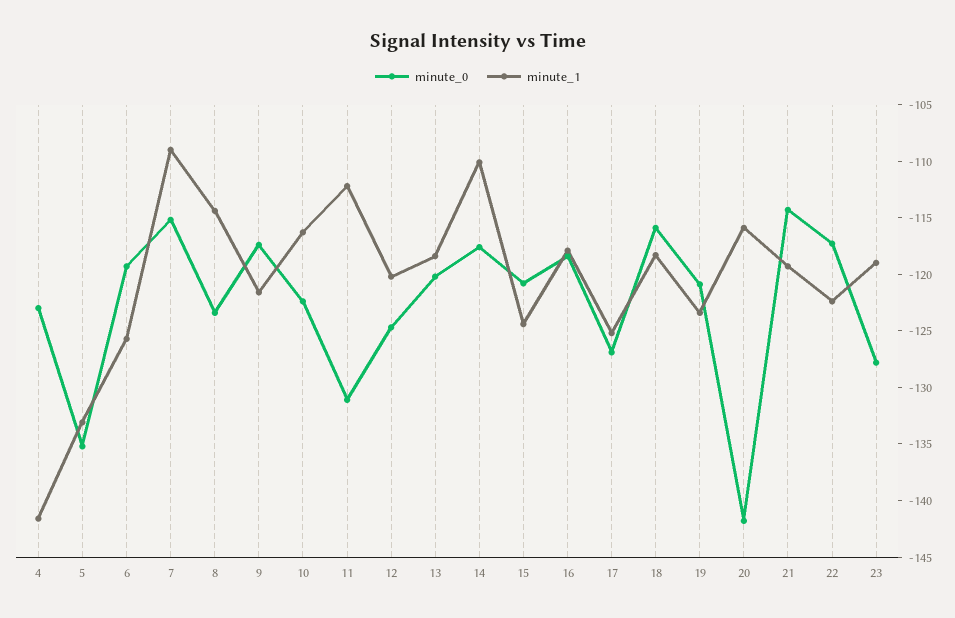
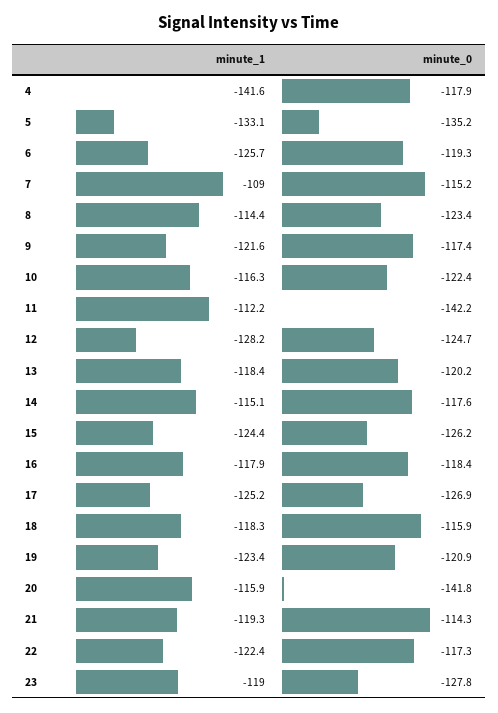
minute_0, 4: -123 -> -117.9
minute_0, 11: -131 -> -142.2
minute_1, 12: -120 -> -128.2
minute_1, 14: -110 -> -115.1
minute_0, 15: -121 -> -126.2

